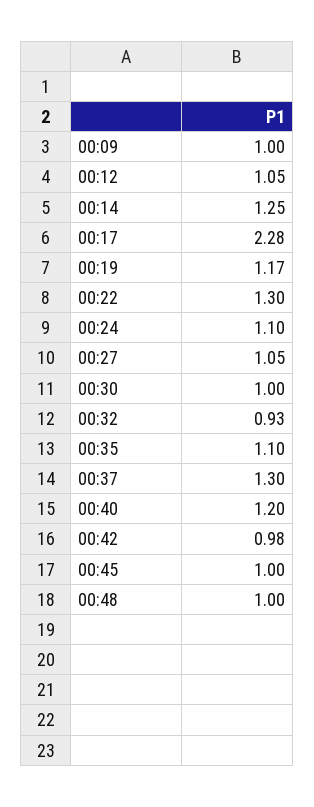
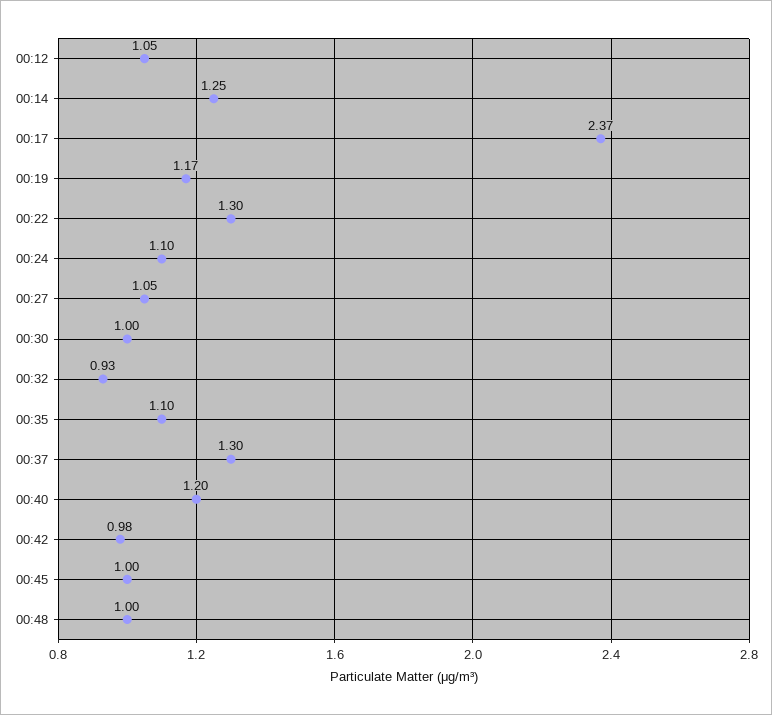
00:09: 1 -> none
00:17: 2.28 -> 2.37

